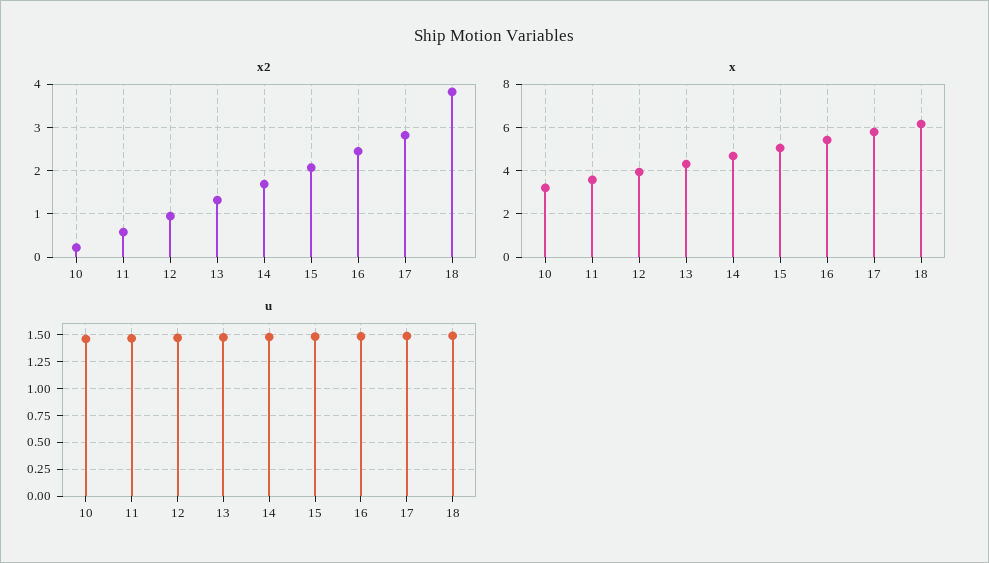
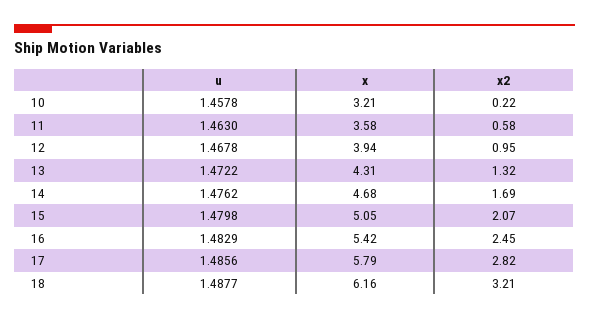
x2, 18: 3.8 -> 3.21

